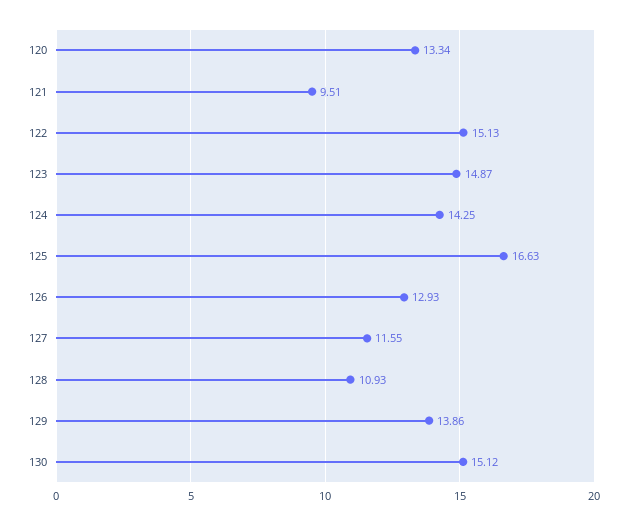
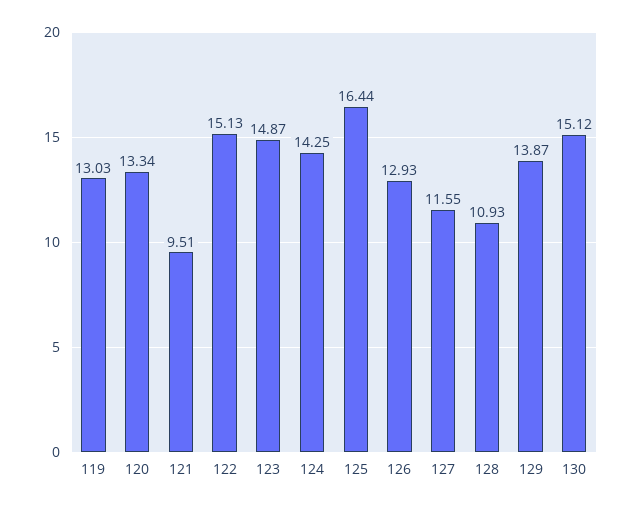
125: 16.63 -> 16.44
129: 13.86 -> 13.87
119: none -> 13.03

